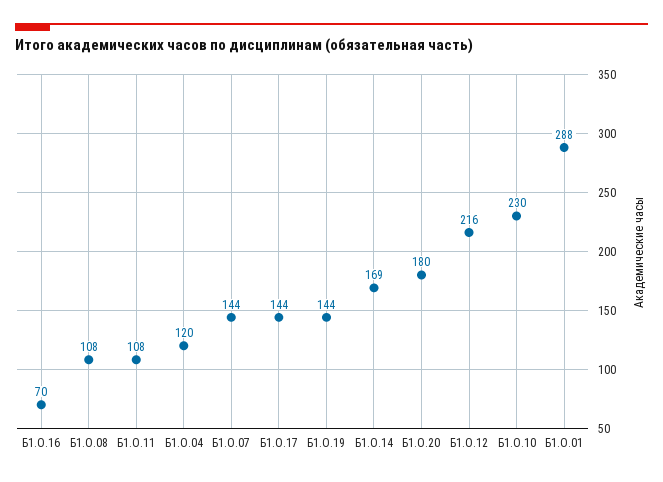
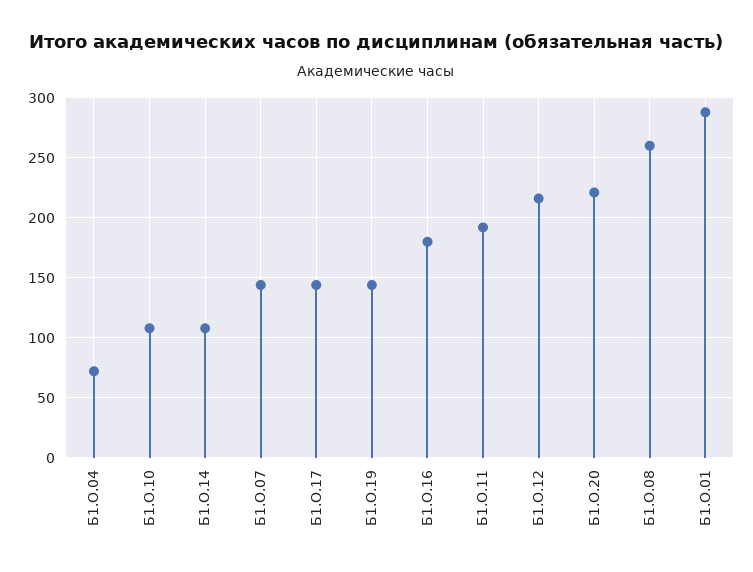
Б1.О.16: 70 -> 180
Б1.О.08: 108 -> 260
Б1.О.11: 108 -> 190
Б1.О.04: 120 -> 70
Б1.О.14: 169 -> 110
Б1.О.20: 180 -> 220
Б1.О.10: 230 -> 110

